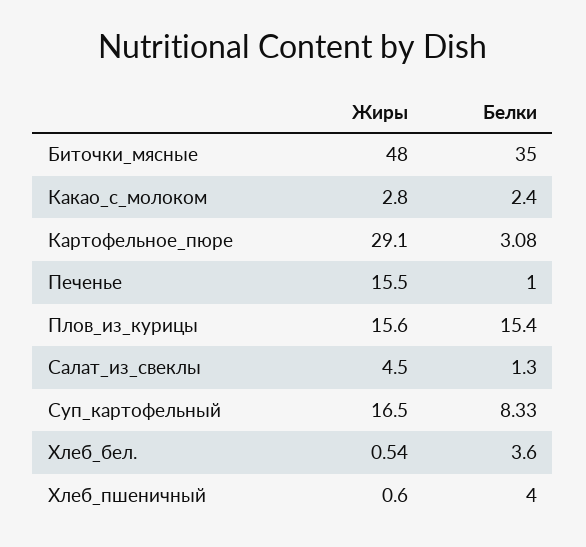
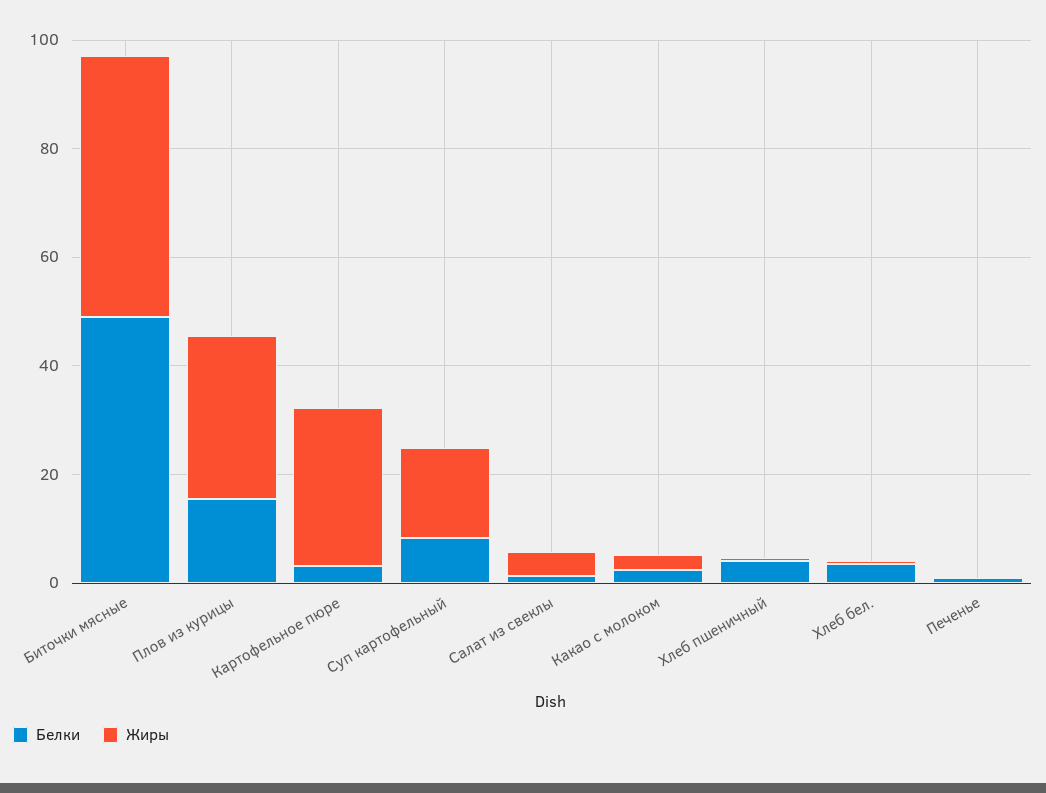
Белки, Биточки_мясные: 35 -> 50
Жиры, Печенье: 15.5 -> 0
Жиры, Плов_из_курицы: 15.6 -> 30

